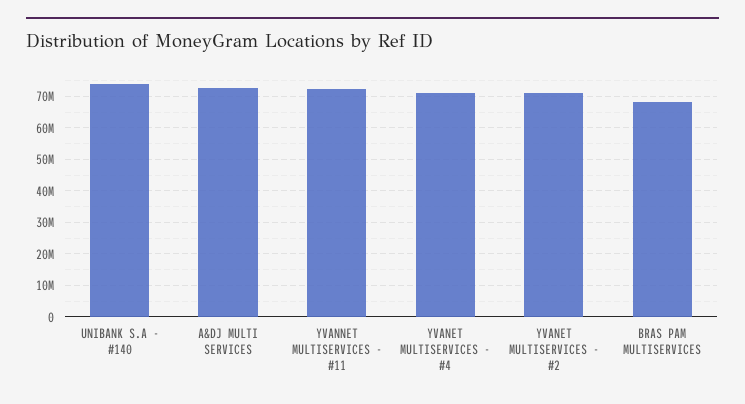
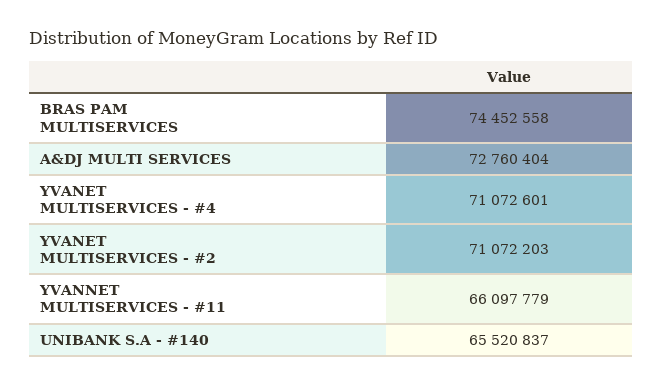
UNIBANK S.A - #140: 74000000 -> 65520837
YVANNET MULTISERVICES - #11: 72000000 -> 66097779
BRAS PAM MULTISERVICES: 68000000 -> 74452558

